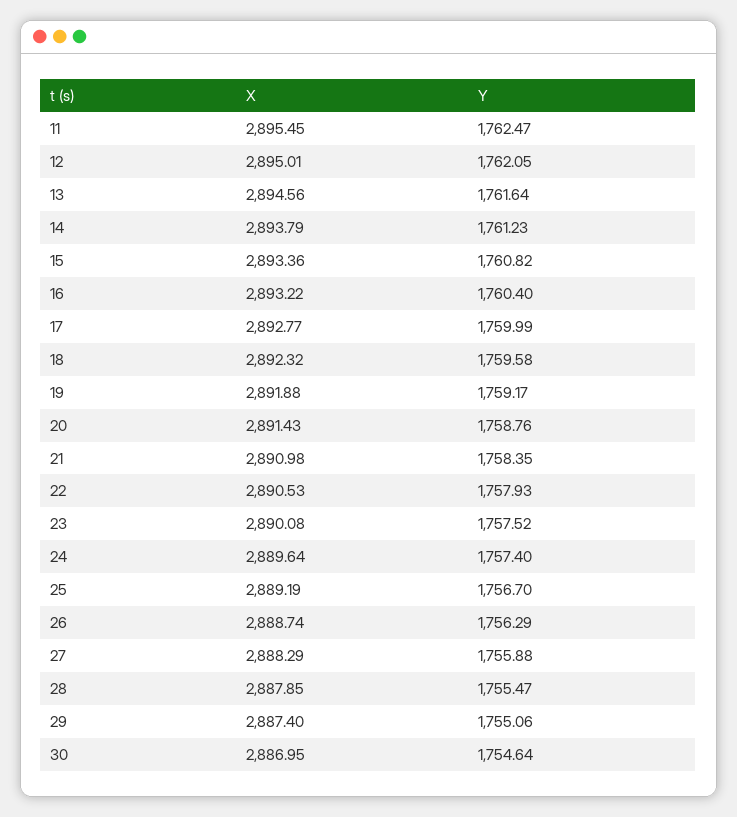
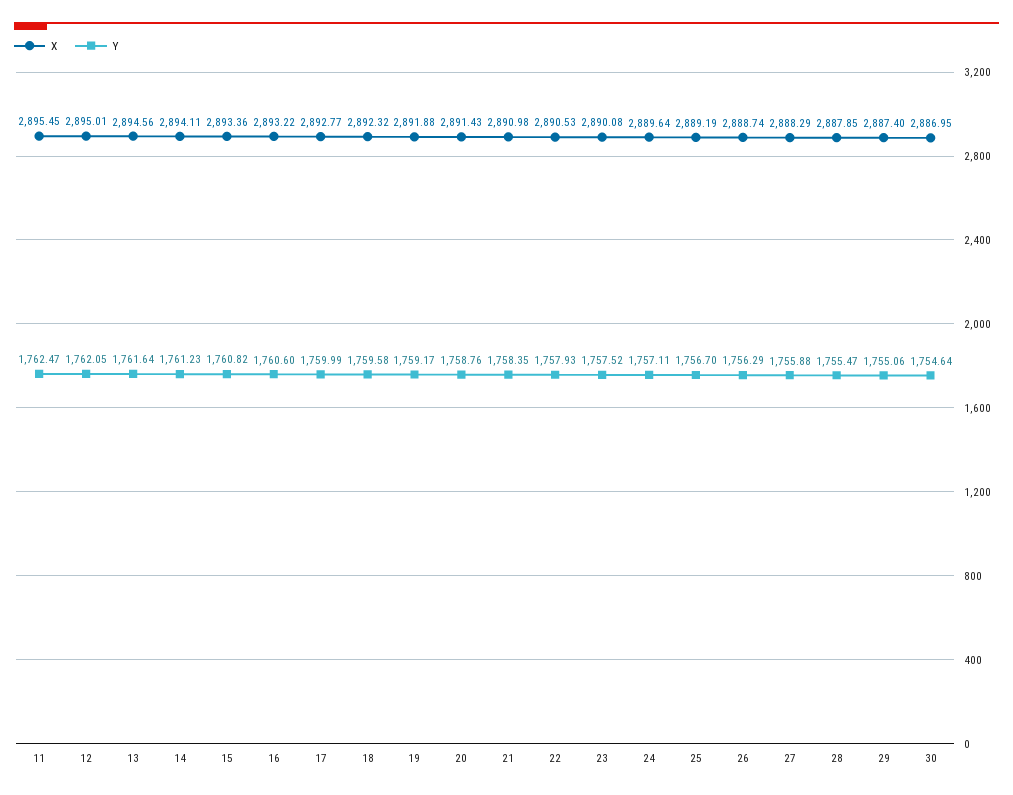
X, 14: 2893.79 -> 2894.11
Y, 16: 1760.4 -> 1760.6
Y, 24: 1757.4 -> 1757.11

